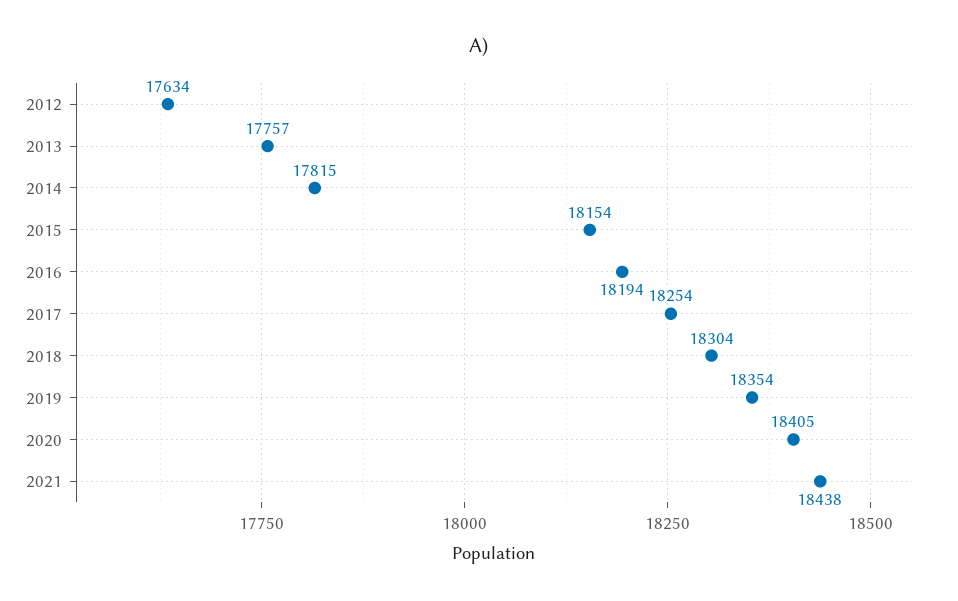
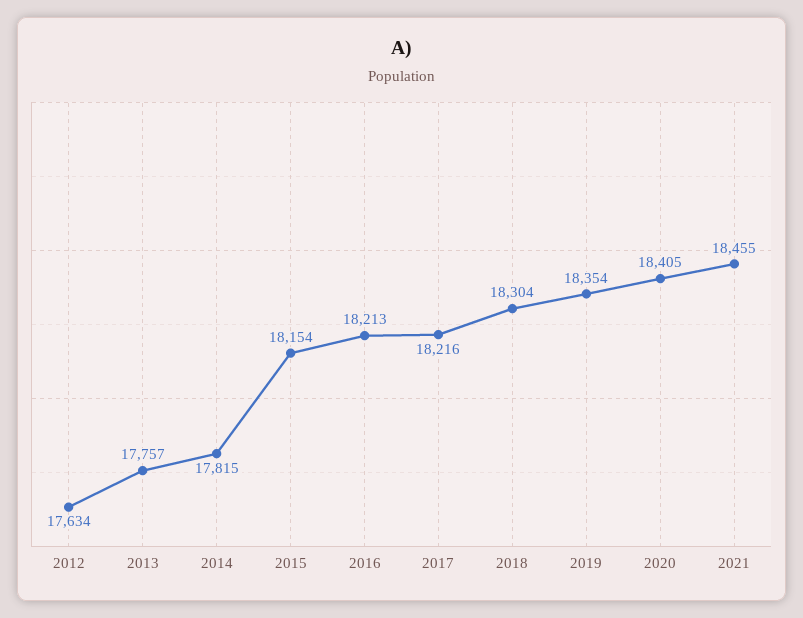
2016: 18194 -> 18213
2017: 18254 -> 18216
2021: 18438 -> 18455

